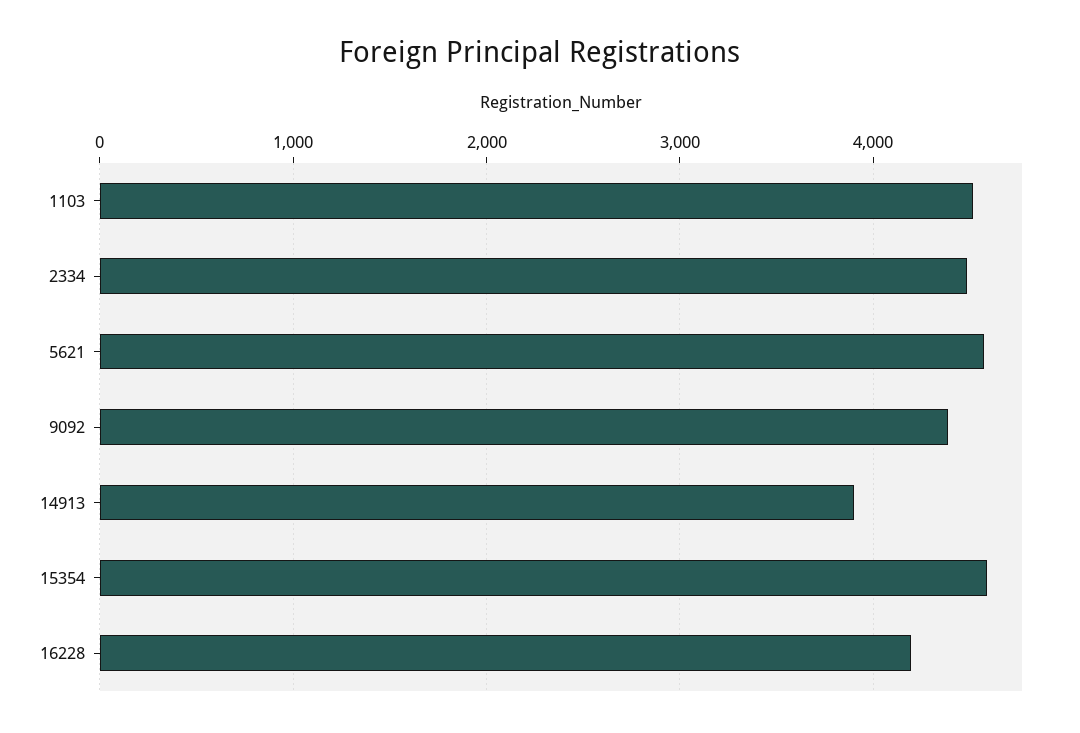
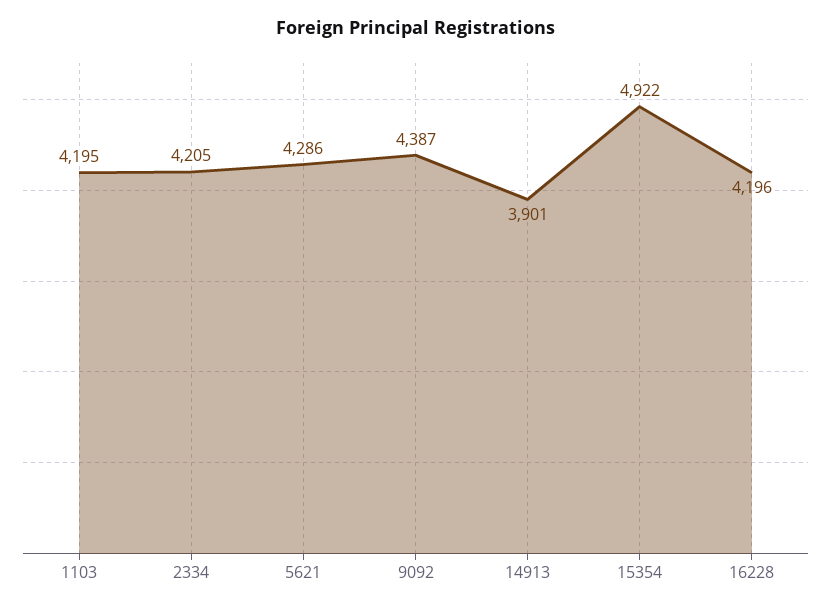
1103: 4500 -> 4195
2334: 4500 -> 4205
5621: 4600 -> 4286
15354: 4600 -> 4922

